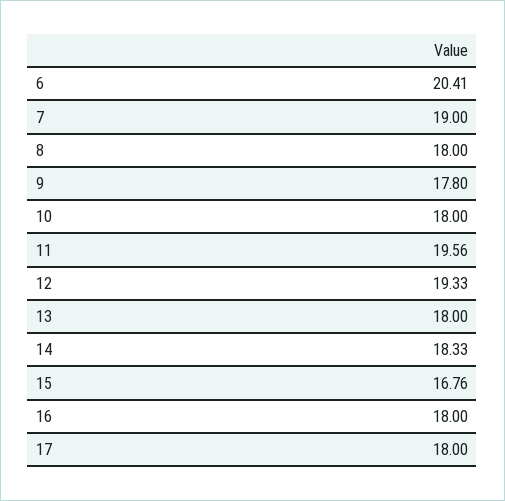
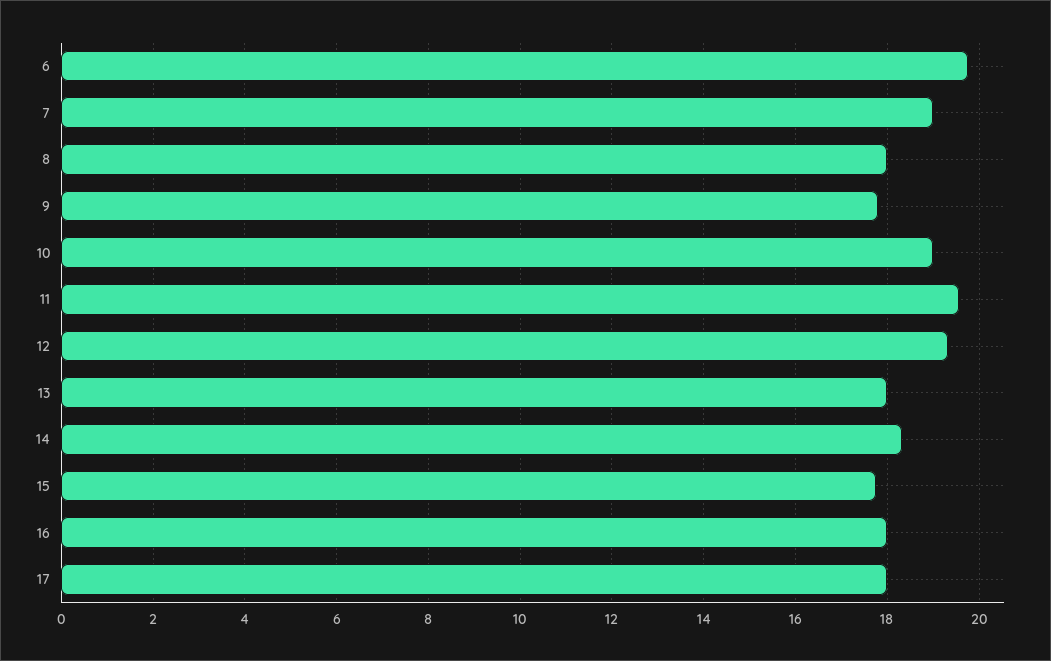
6: 20.41 -> 19.8
10: 18 -> 19
15: 16.76 -> 17.8

